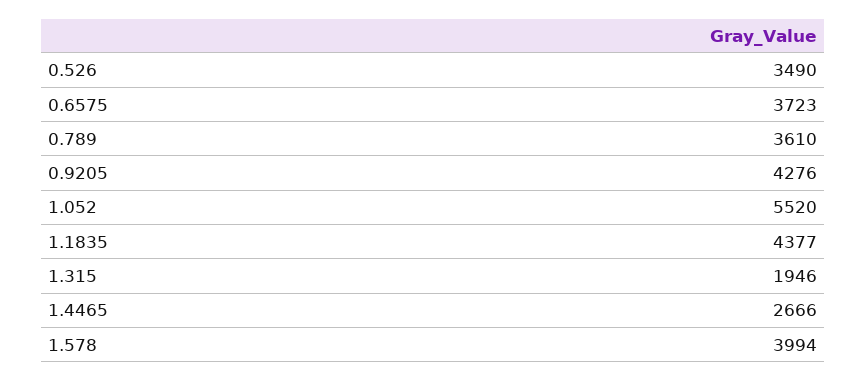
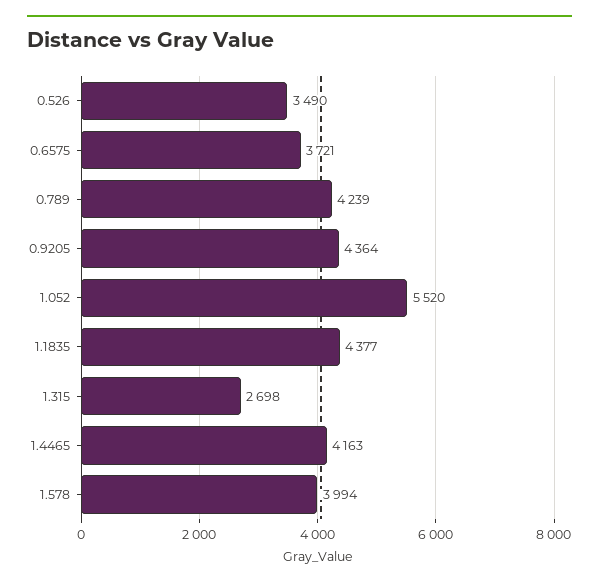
0.6575: 3723 -> 3721
0.789: 3610 -> 4239
0.9205: 4276 -> 4364
1.315: 1946 -> 2698
1.4465: 2666 -> 4163

